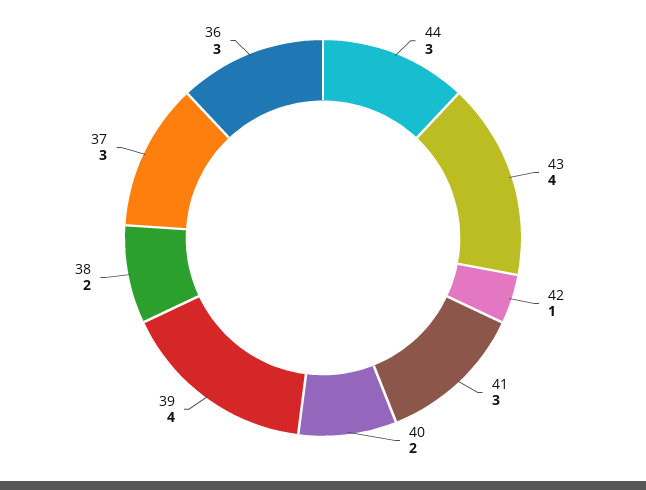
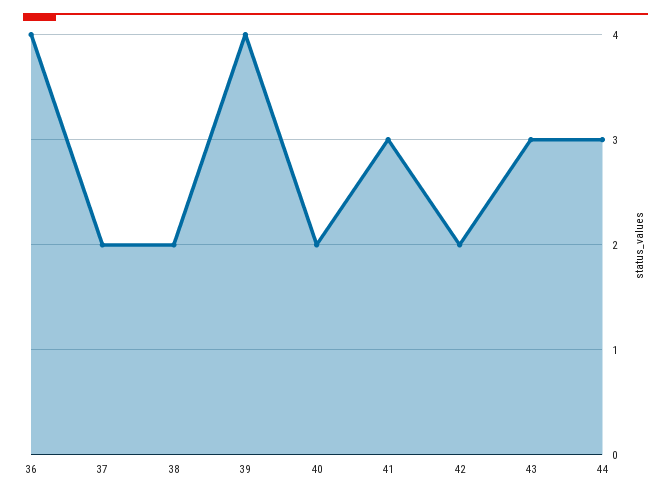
43: 4 -> 3
42: 1 -> 2
37: 3 -> 2
36: 3 -> 4

